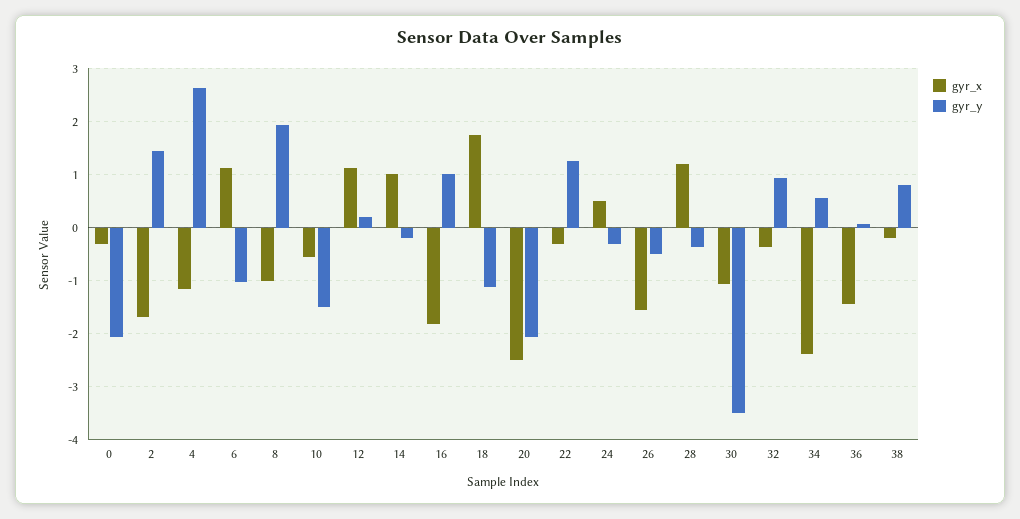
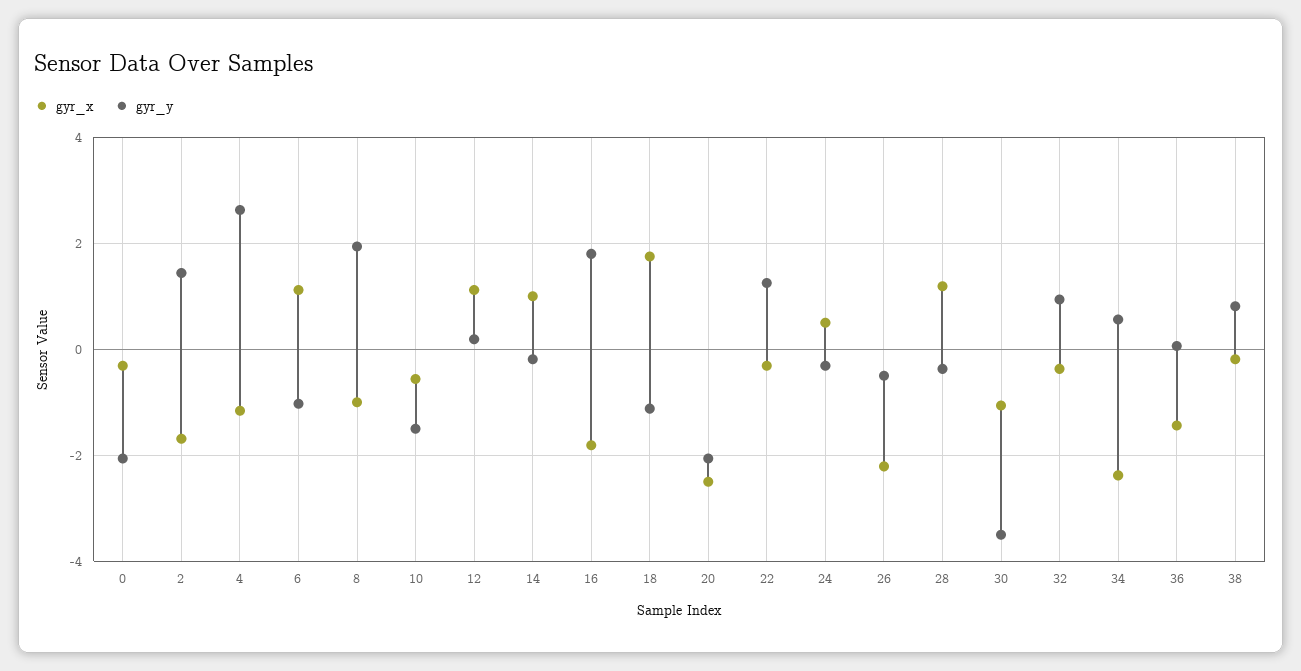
gyr_y, 16: 1 -> 1.8
gyr_x, 26: -1.6 -> -2.2

